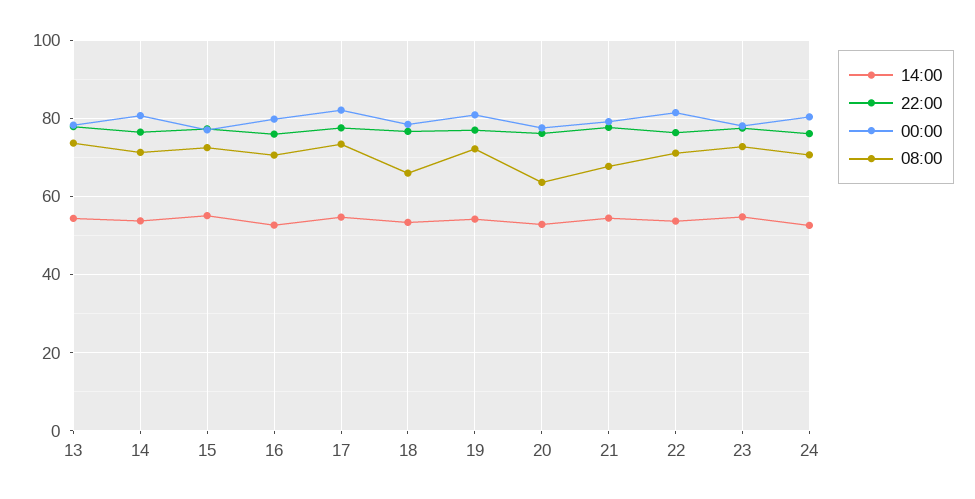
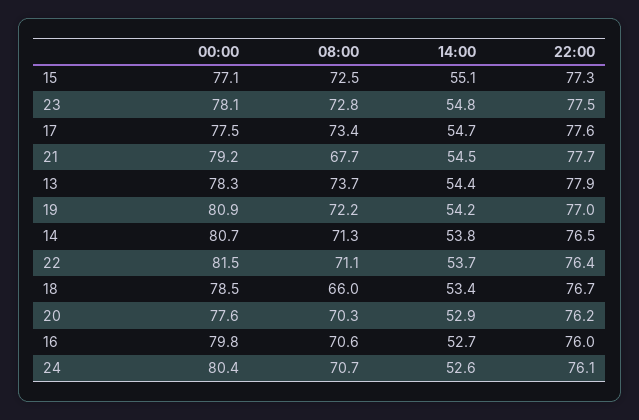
00:00, 17: 82 -> 77.5
08:00, 20: 64 -> 70.3

